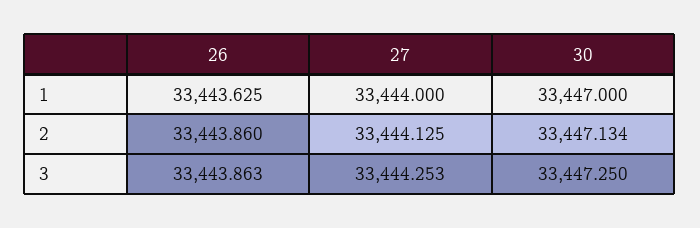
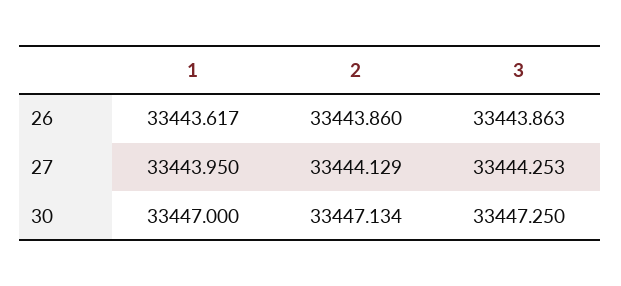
26, 1: 33443.625 -> 33443.617
27, 1: 33444 -> 33443.95
27, 2: 33444.125 -> 33444.129

